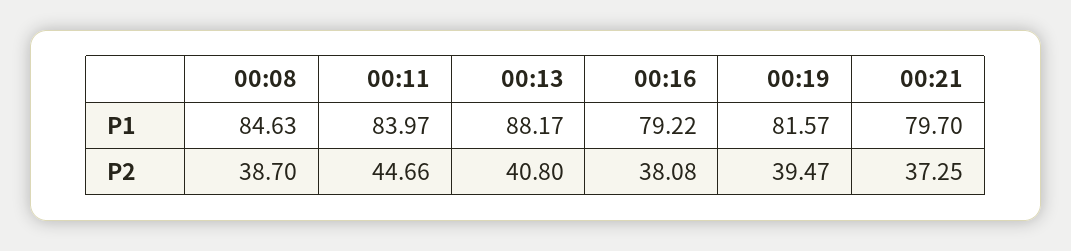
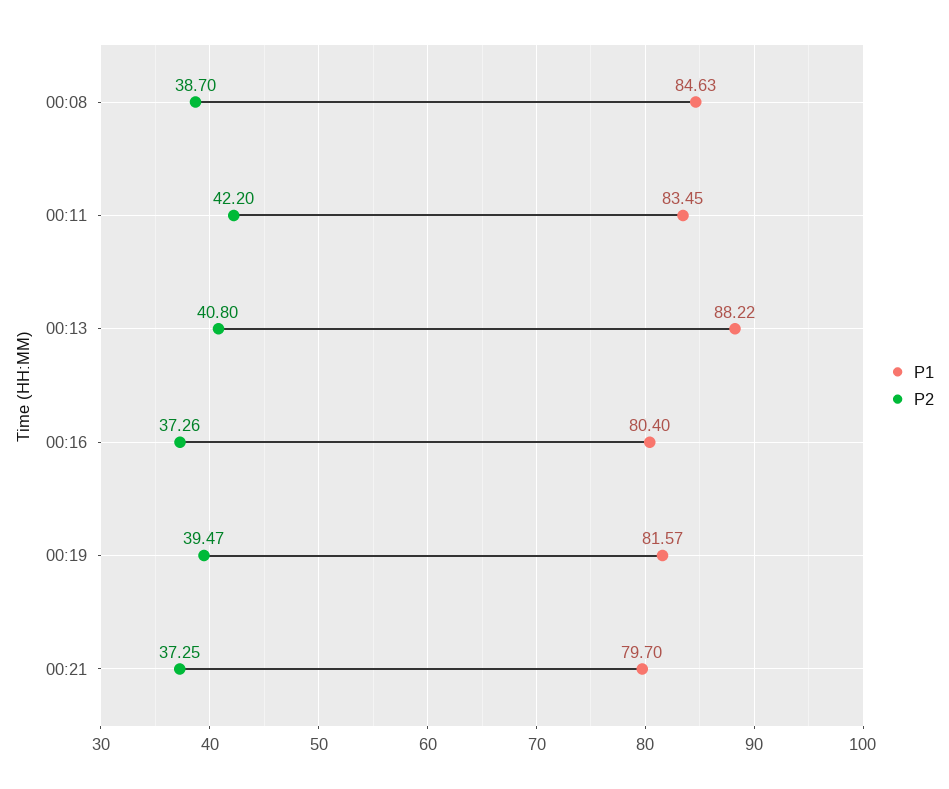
P1, 00:11: 83.97 -> 83.45
P1, 00:13: 88.17 -> 88.22
P1, 00:16: 79.22 -> 80.4
P2, 00:11: 44.66 -> 42.2
P2, 00:16: 38.08 -> 37.26

